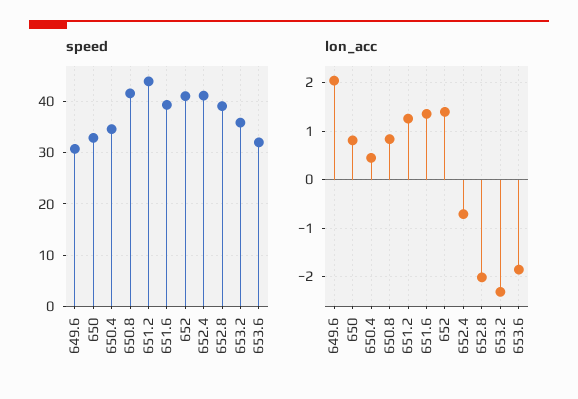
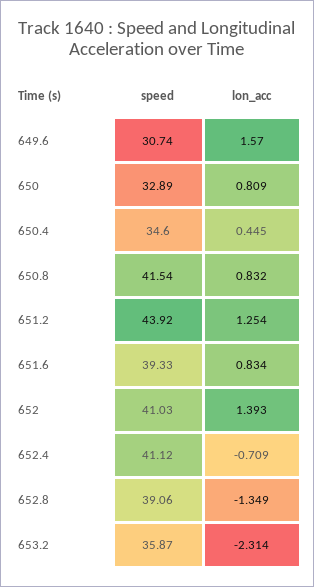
speed, 653.6: 32 -> none
lon_acc, 649.6: 2 -> 1.57
lon_acc, 651.6: 1.4 -> 0.834
lon_acc, 652.8: -2 -> -1.349
lon_acc, 653.6: -1.8 -> none

